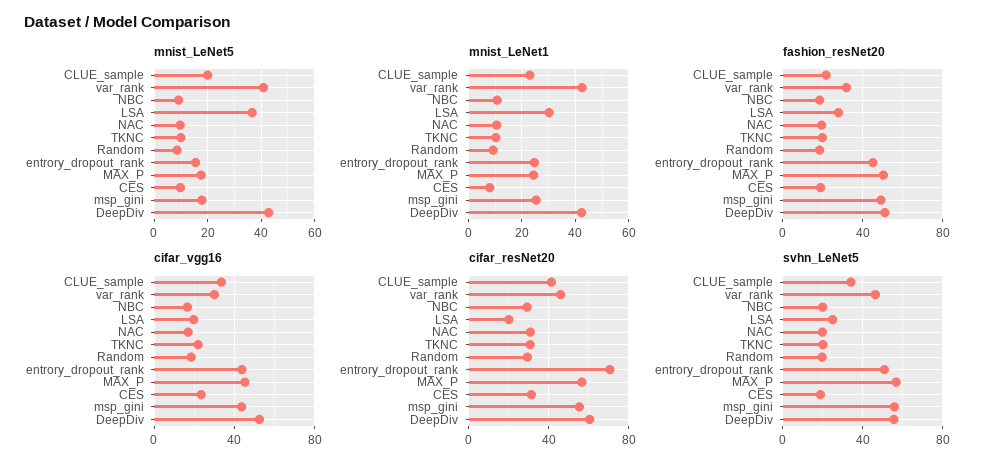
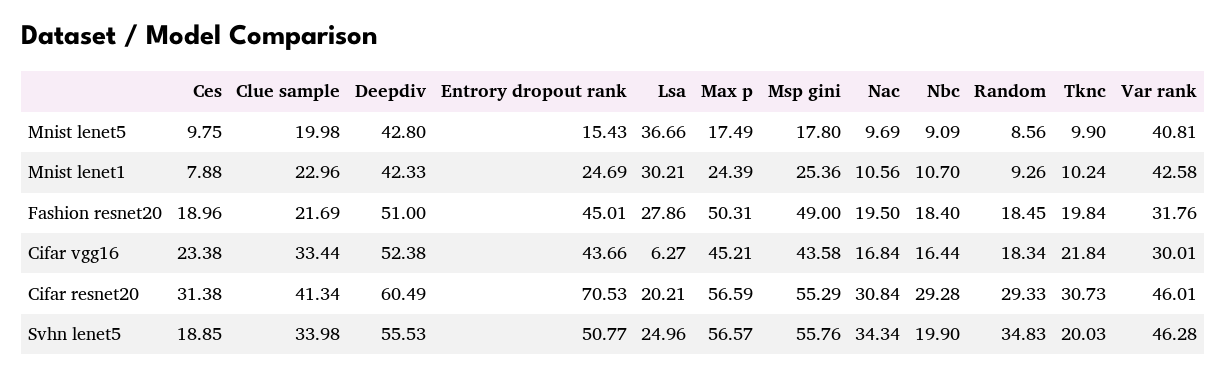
cifar_vgg16, LSA: 20 -> 6.27
svhn_LeNet5, NAC: 20 -> 34.34
svhn_LeNet5, Random: 20 -> 34.83

